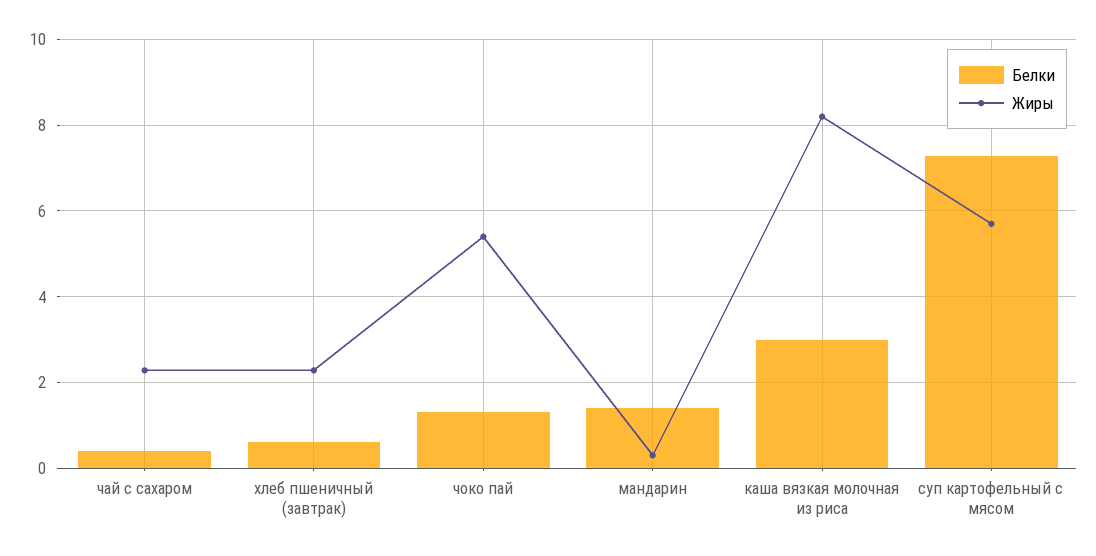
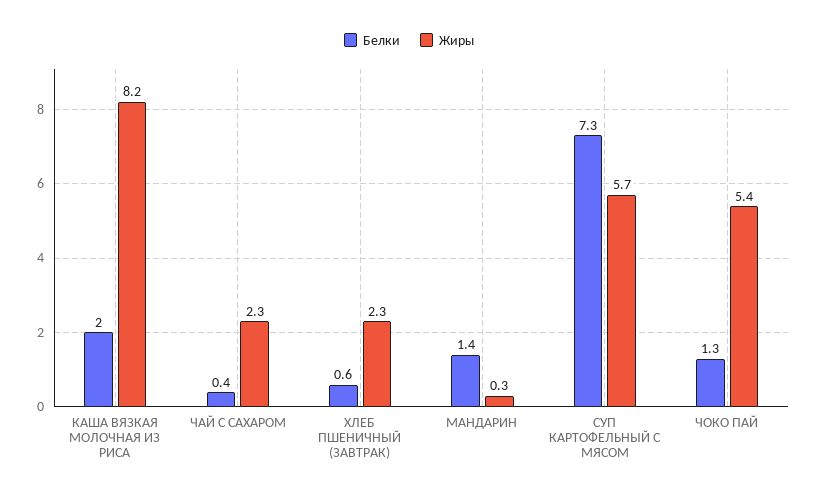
Белки, каша вязкая молочная из риса: 3 -> 2

